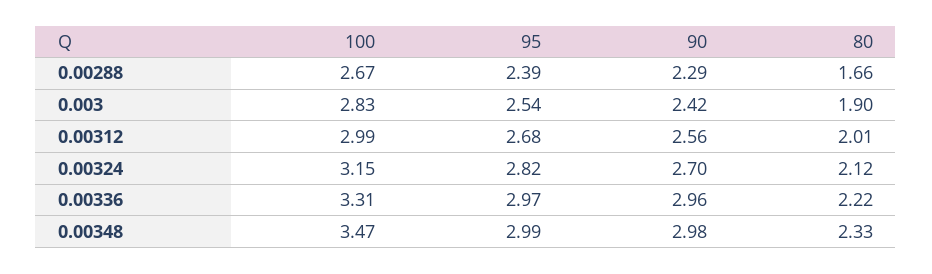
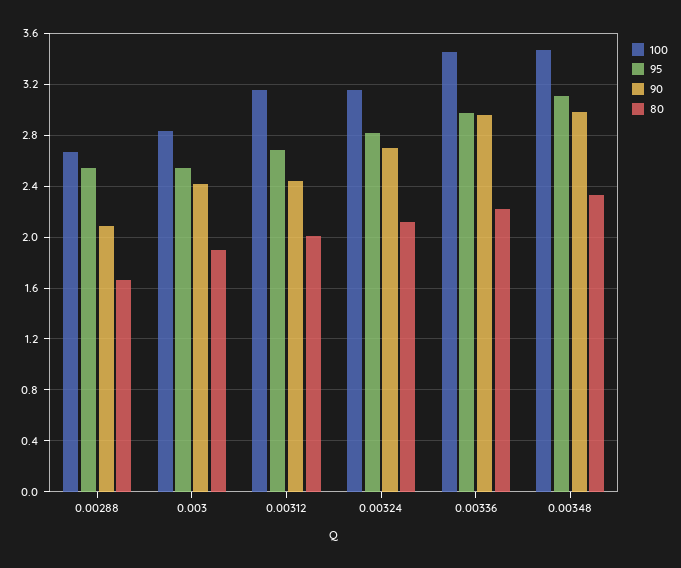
95, 0.00288: 2.39 -> 2.55
90, 0.00288: 2.29 -> 2.1
100, 0.00312: 2.99 -> 3.15
90, 0.00312: 2.56 -> 2.45
100, 0.00336: 3.31 -> 3.45
95, 0.00348: 2.99 -> 3.1

